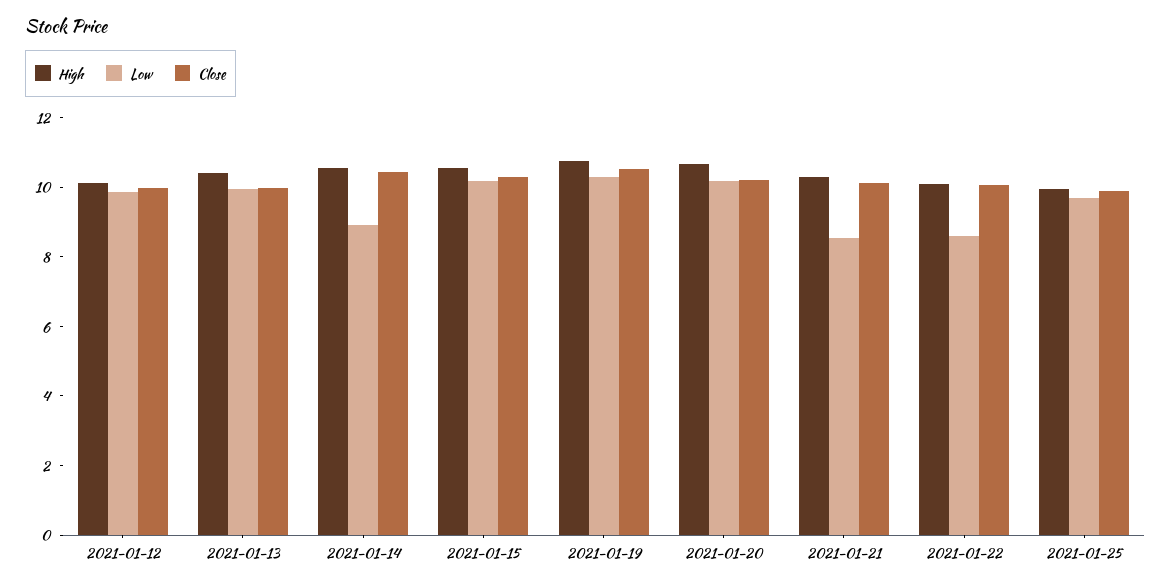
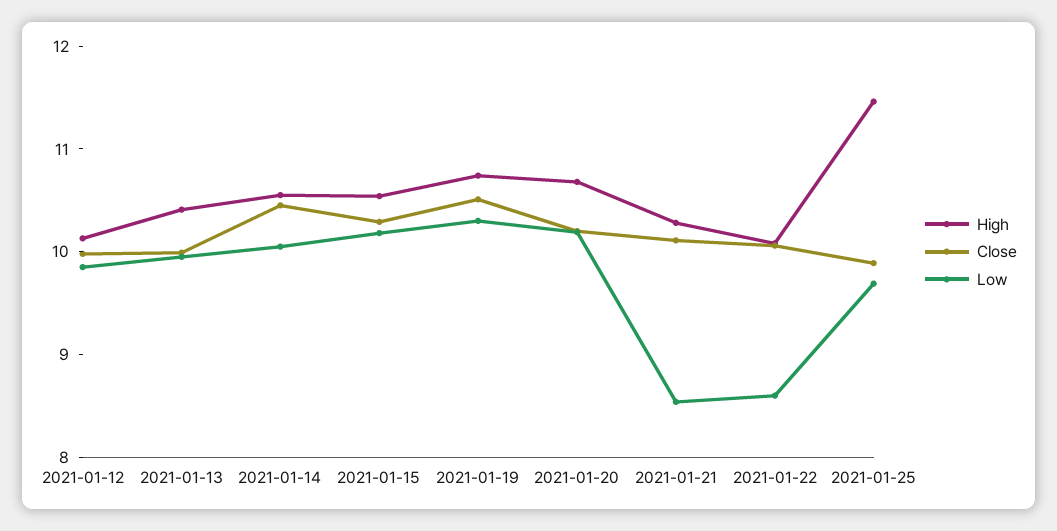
Low, 2021-01-14: 9 -> 10
High, 2021-01-25: 10 -> 11.4

